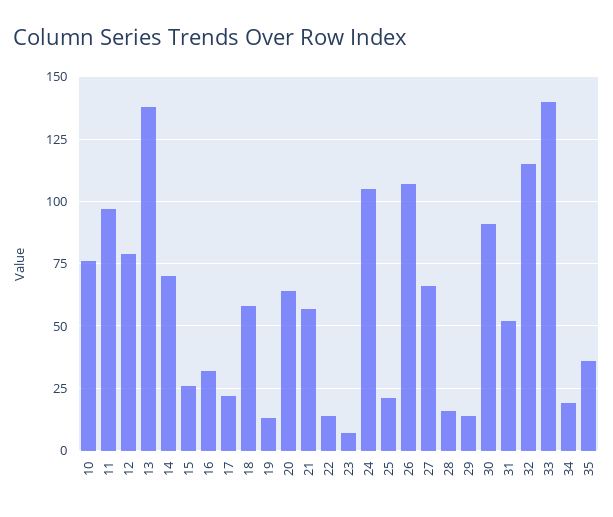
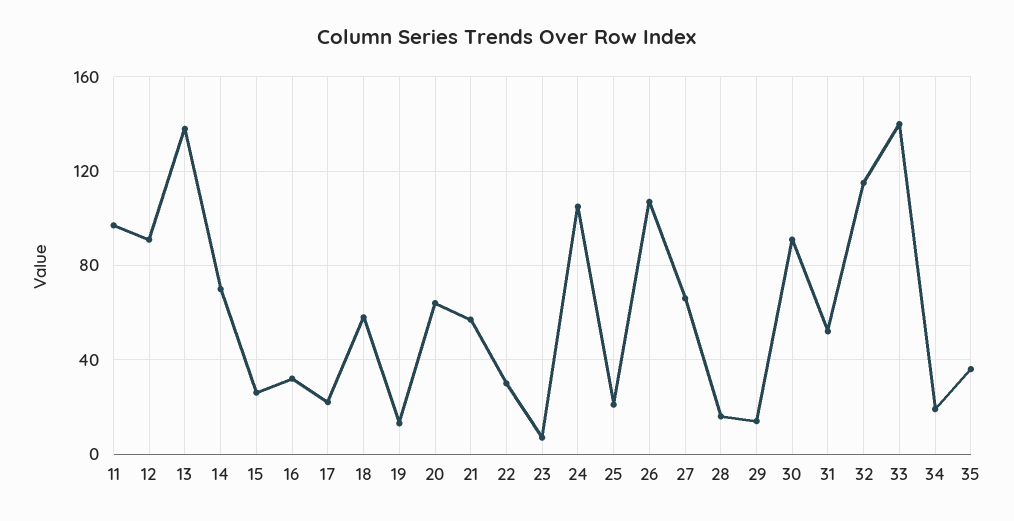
10: 75 -> none
12: 80 -> 90
22: 15 -> 30

